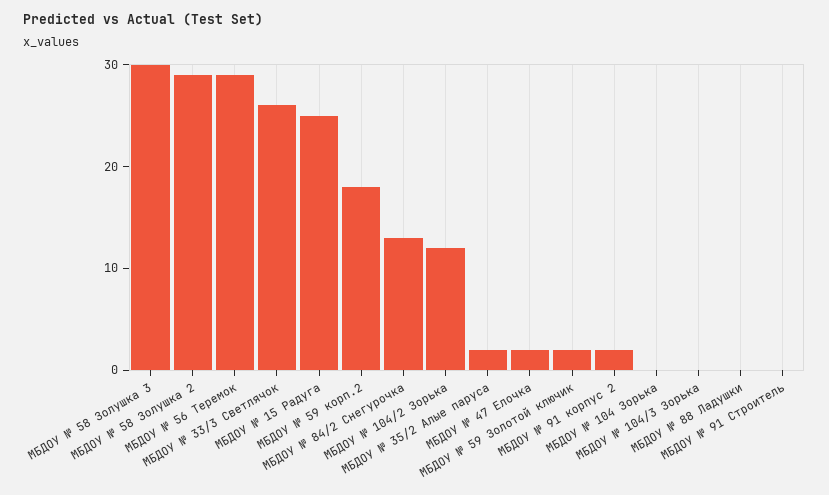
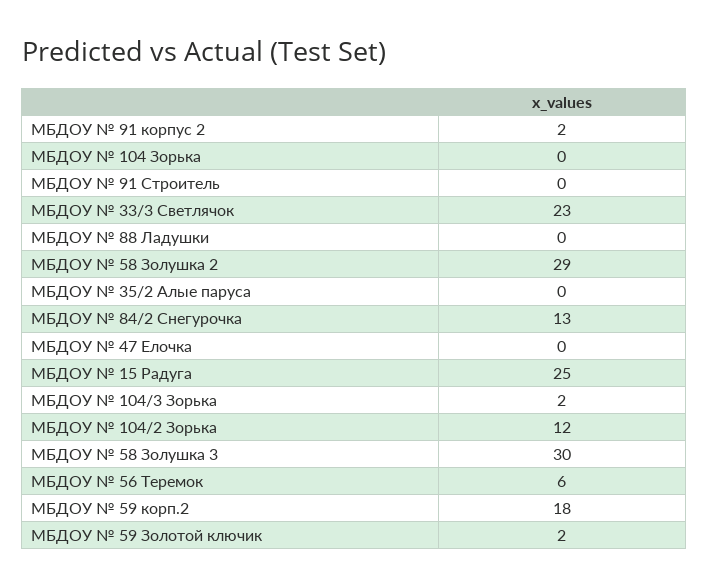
МБДОУ № 56 Теремок: 29 -> 6
МБДОУ № 33/3 Светлячок: 26 -> 23
МБДОУ № 35/2 Алые паруса: 2 -> 0
МБДОУ № 47 Елочка: 2 -> 0
МБДОУ № 104/3 Зорька: 0 -> 2

